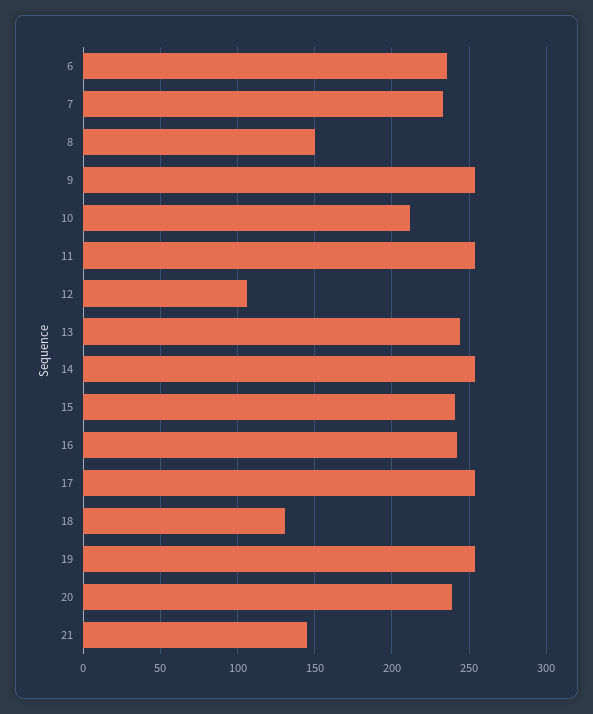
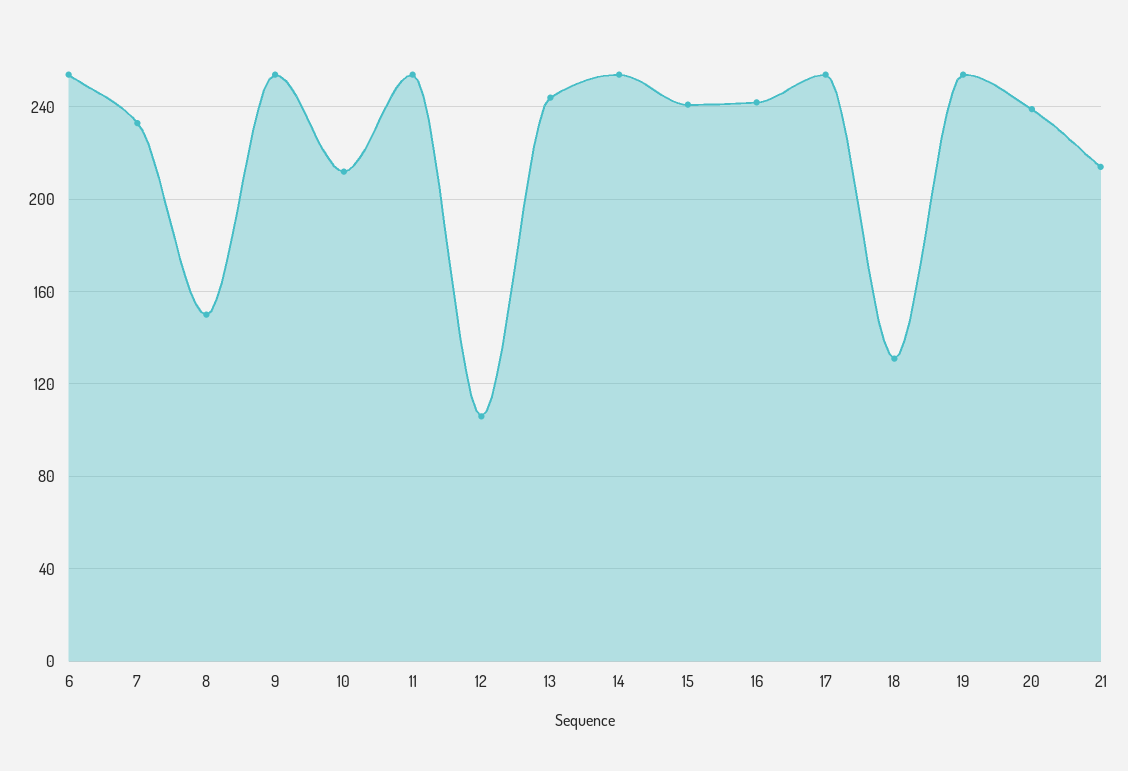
6: 235 -> 255
21: 145 -> 215

